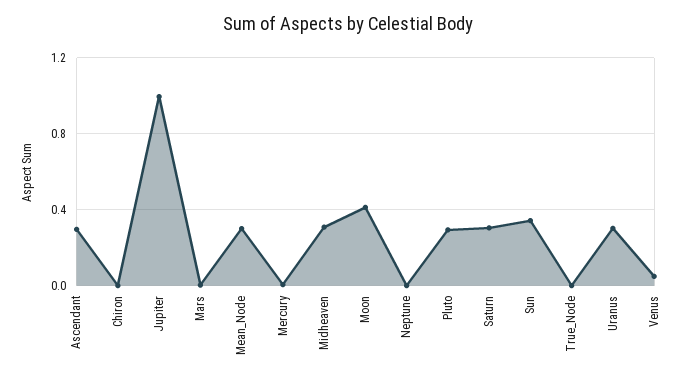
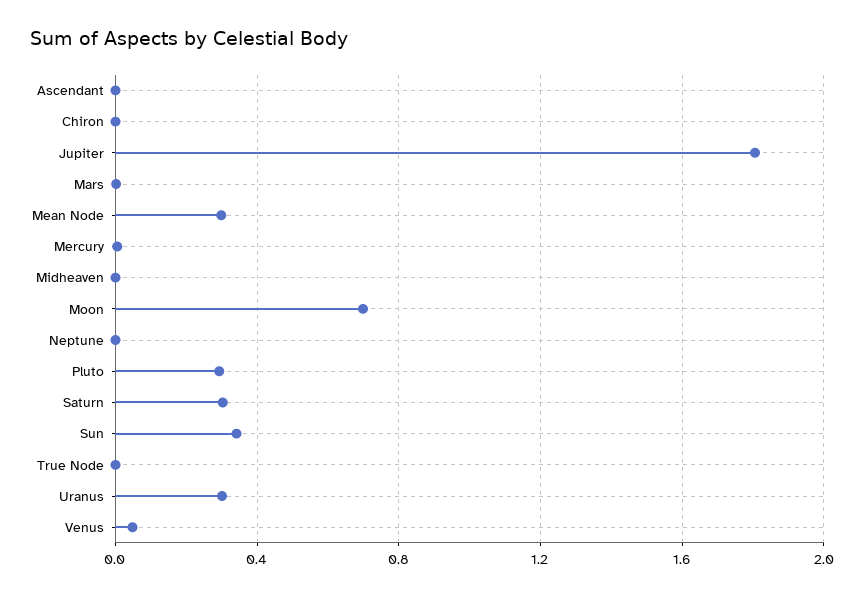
Ascendant: 0.3 -> 0
Jupiter: 1 -> 1.8
Midheaven: 0.3 -> 0
Moon: 0.4 -> 0.7

